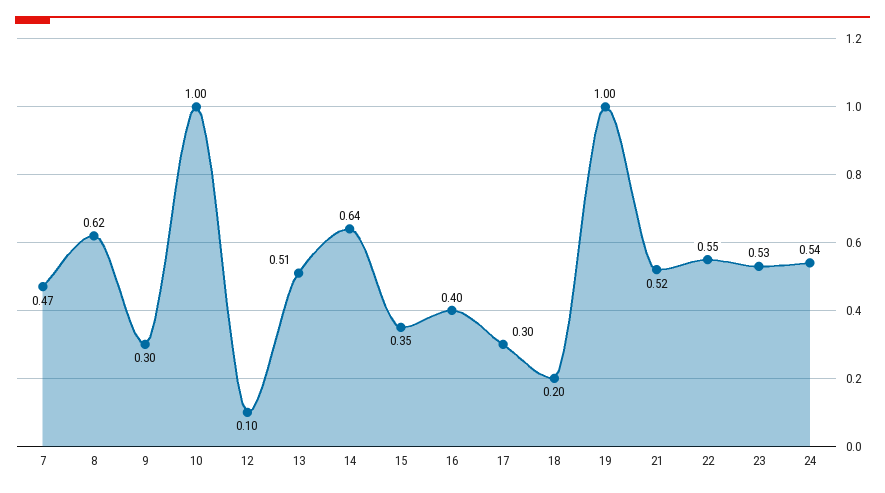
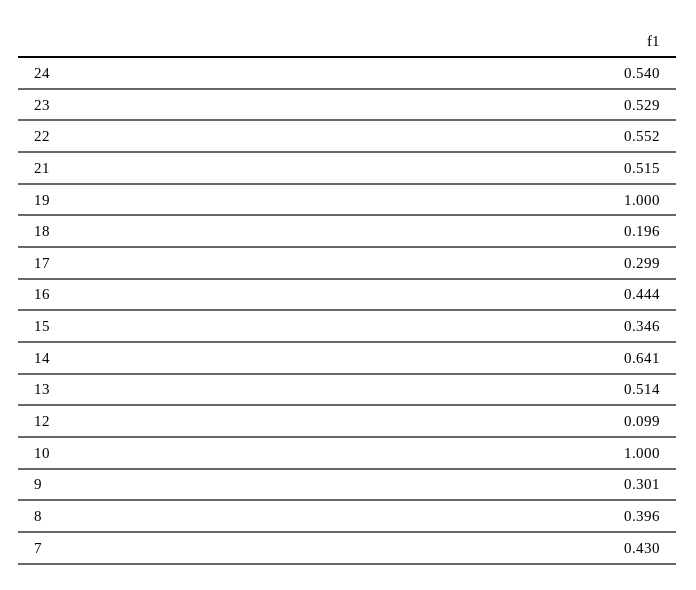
7: 0.47 -> 0.43
8: 0.62 -> 0.396
16: 0.4 -> 0.444

